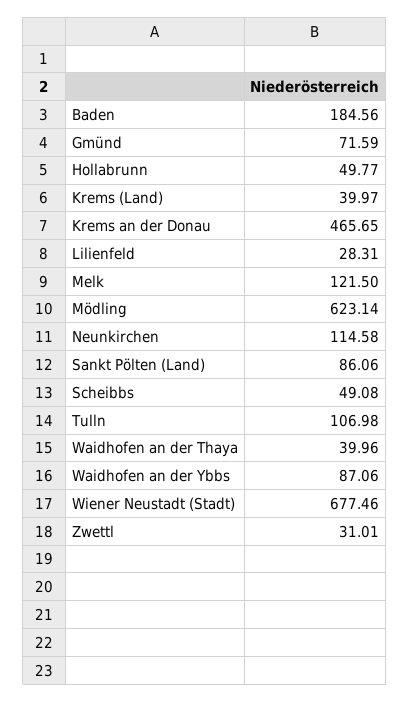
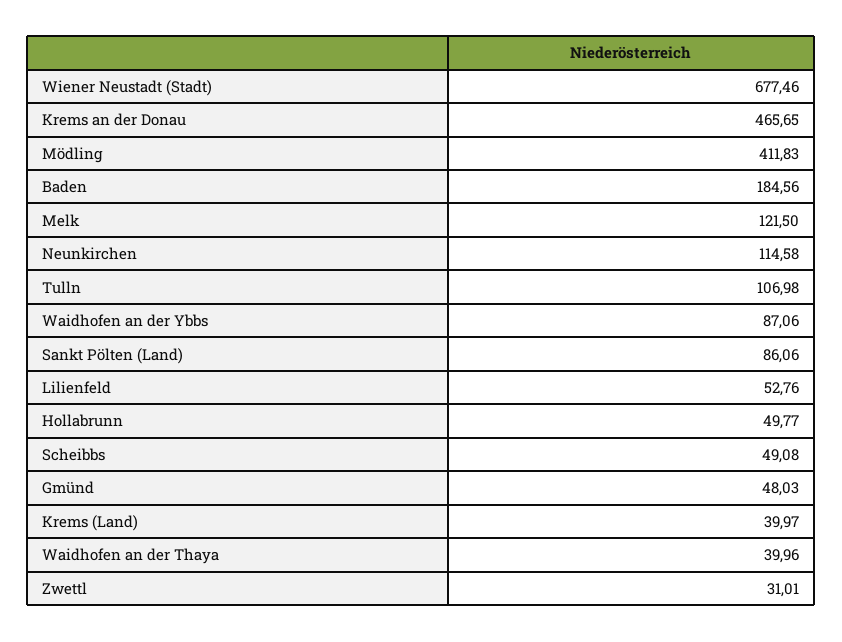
Gmünd: 71.59 -> 48.03
Lilienfeld: 28.31 -> 52.76
Mödling: 623.14 -> 411.83

